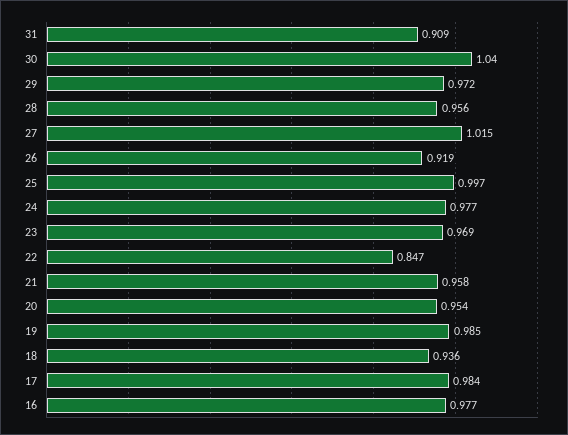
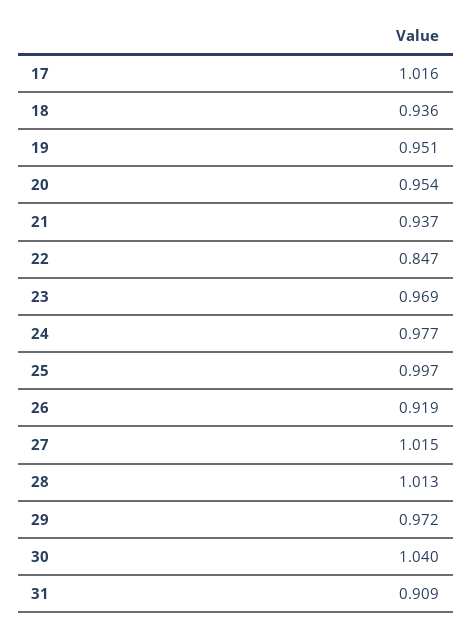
28: 0.956 -> 1.013
21: 0.958 -> 0.937
19: 0.985 -> 0.951
17: 0.984 -> 1.016
16: 0.977 -> none

